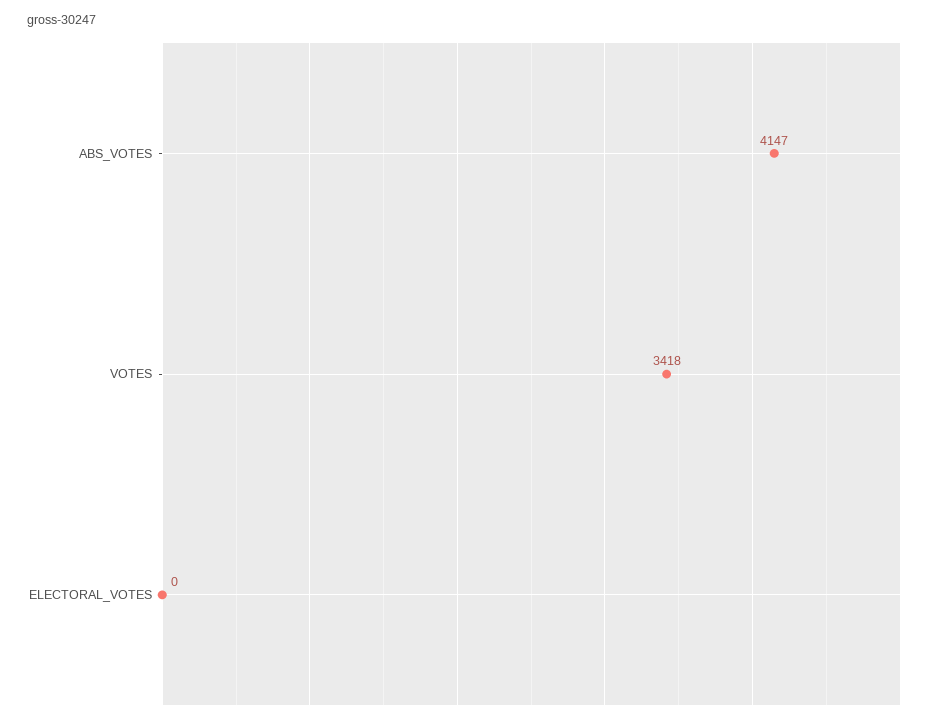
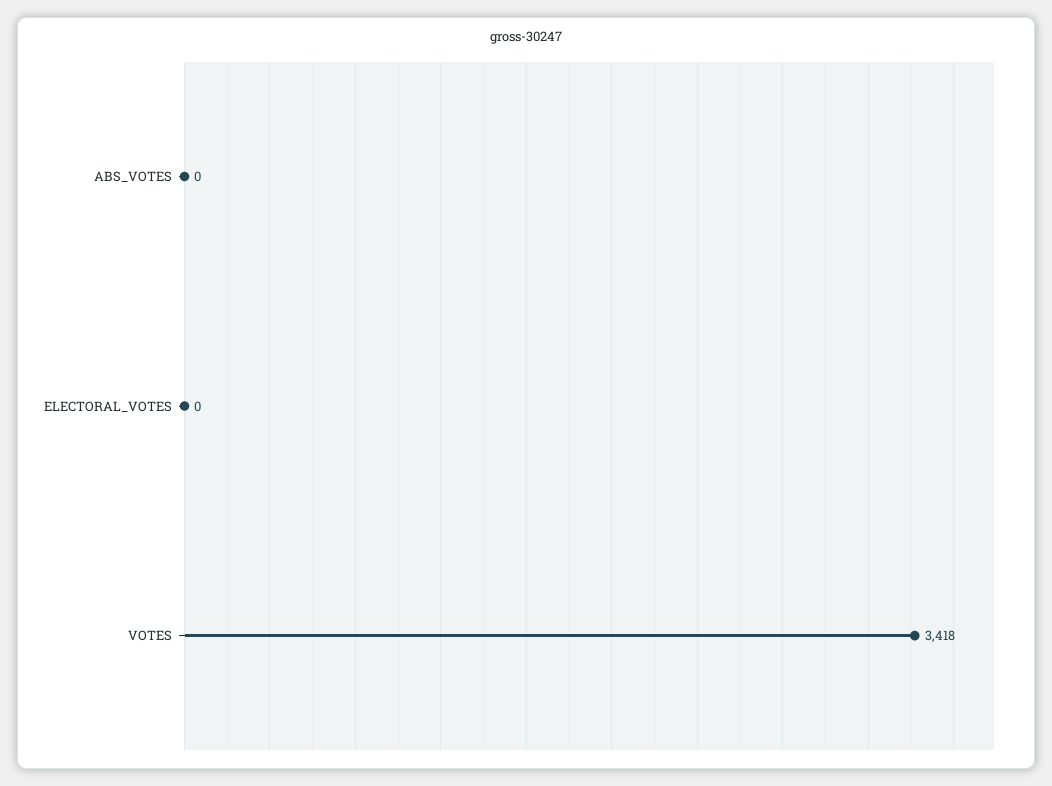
ABS_VOTES: 4147 -> 0

